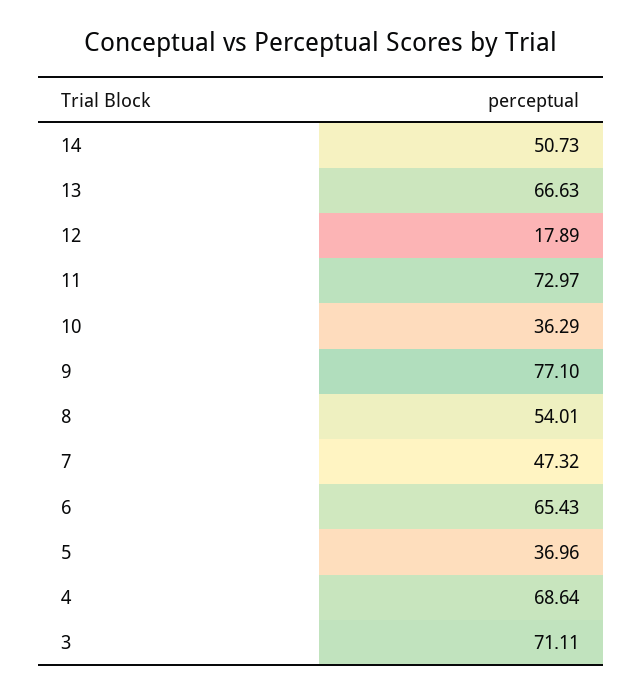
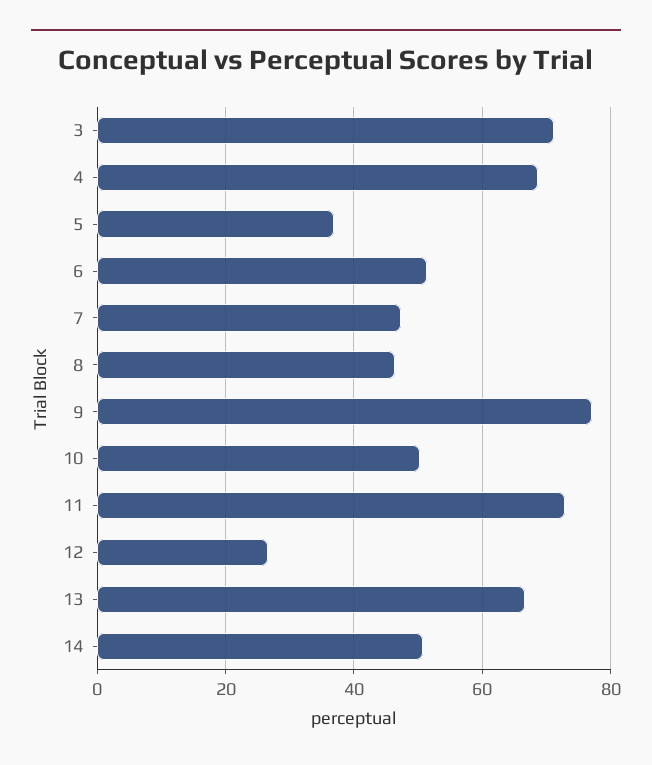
12: 17.89 -> 26
10: 36.29 -> 50
8: 54.01 -> 46
6: 65.43 -> 52

